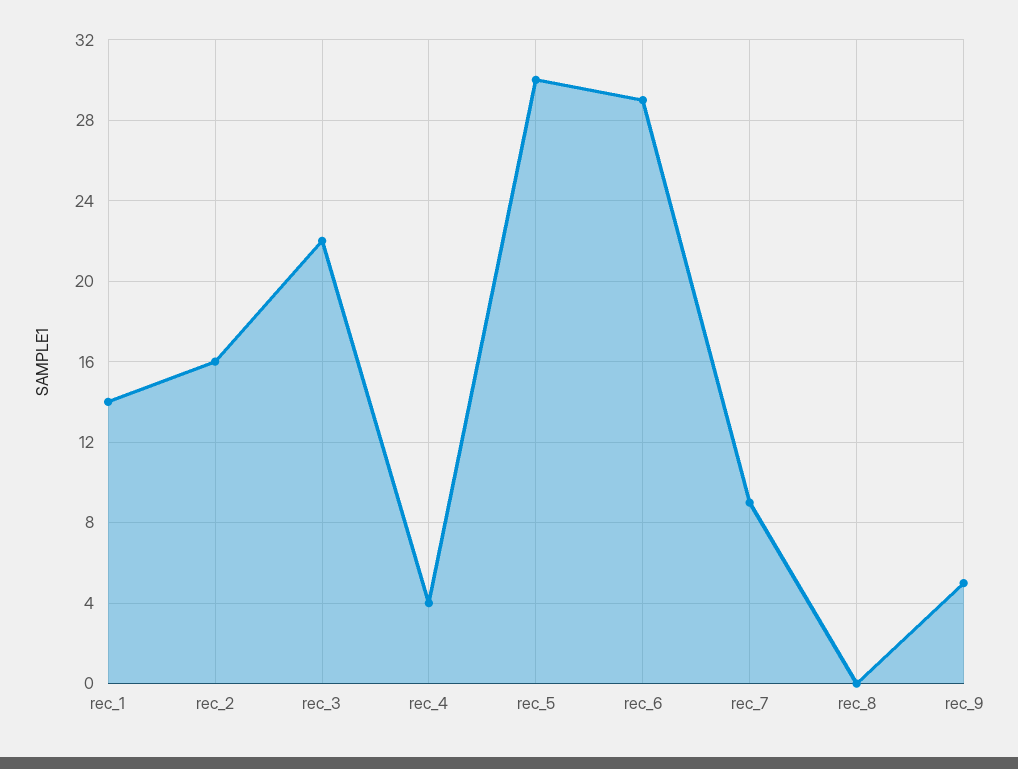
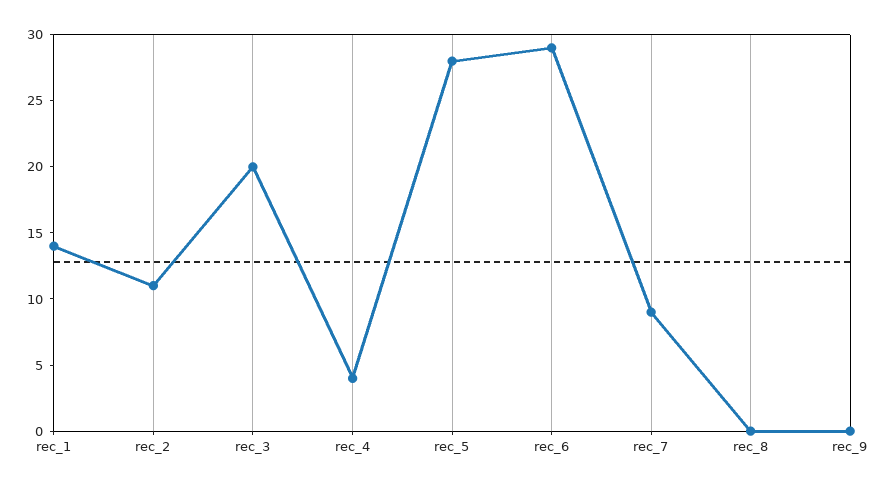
rec_2: 16 -> 11
rec_3: 22 -> 20
rec_5: 30 -> 28
rec_9: 5 -> 0

